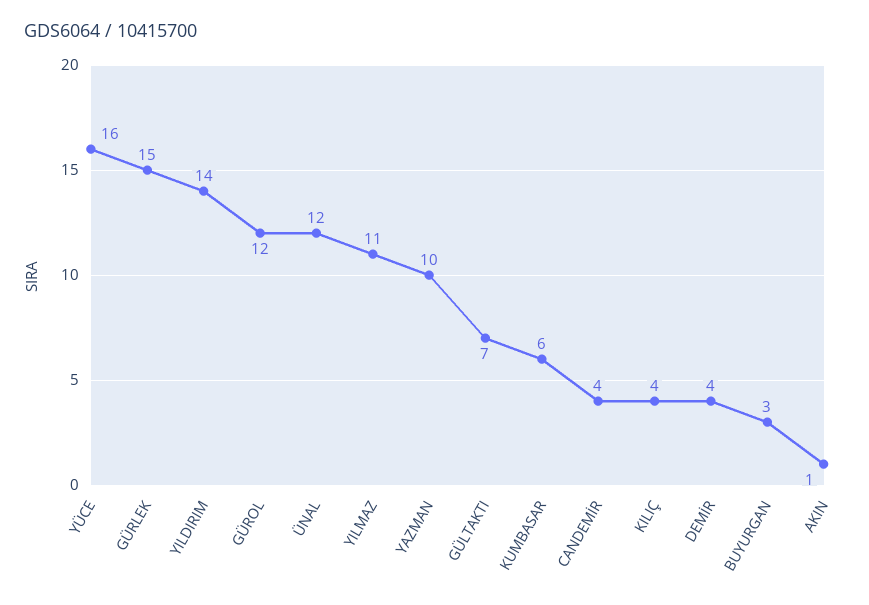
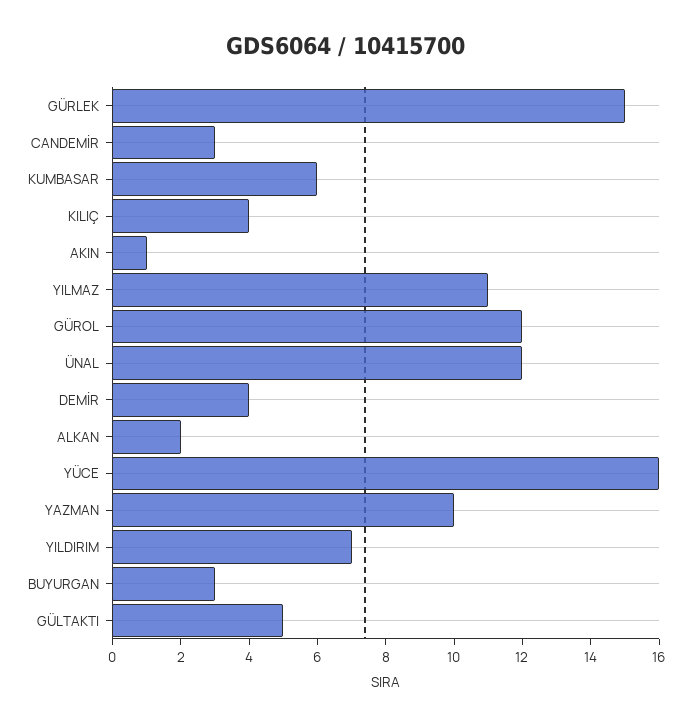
YILDIRIM: 14 -> 7
GÜLTAKTI: 7 -> 5
CANDEMİR: 4 -> 3
ALKAN: none -> 2

